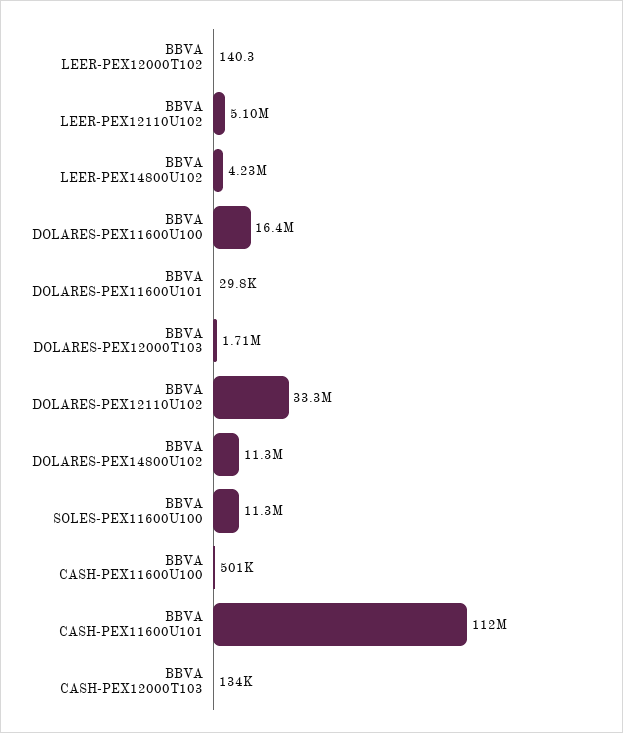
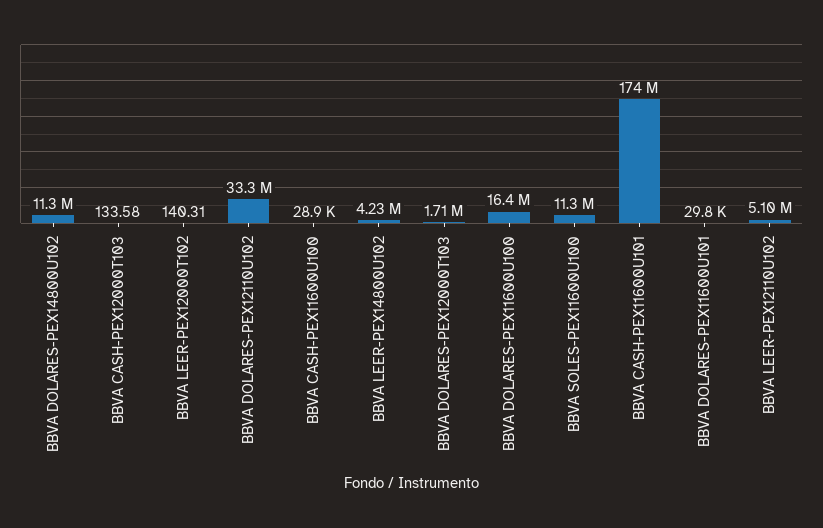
BBVA CASH-PEX11600U100: 501000 -> 28900
BBVA CASH-PEX11600U101: 112000000 -> 174000000
BBVA CASH-PEX12000T103: 134000 -> 133.58

